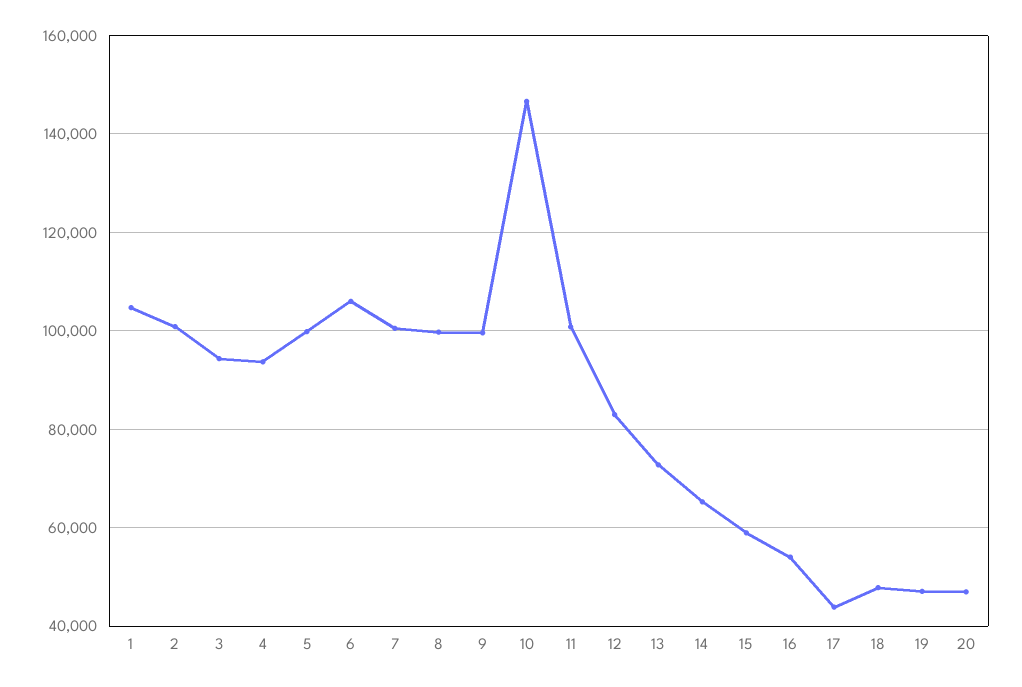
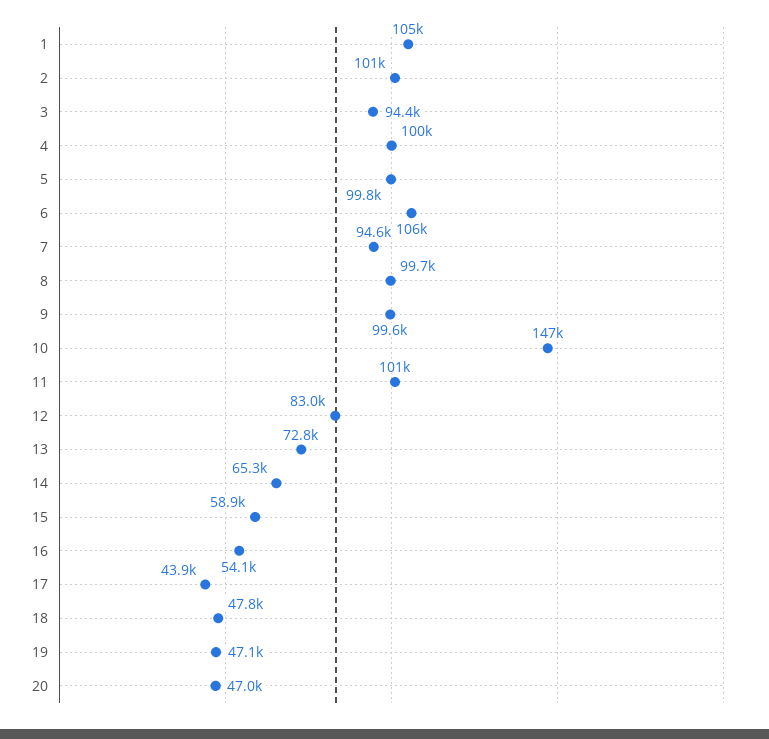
4: 94000 -> 100000
7: 100000 -> 94600

